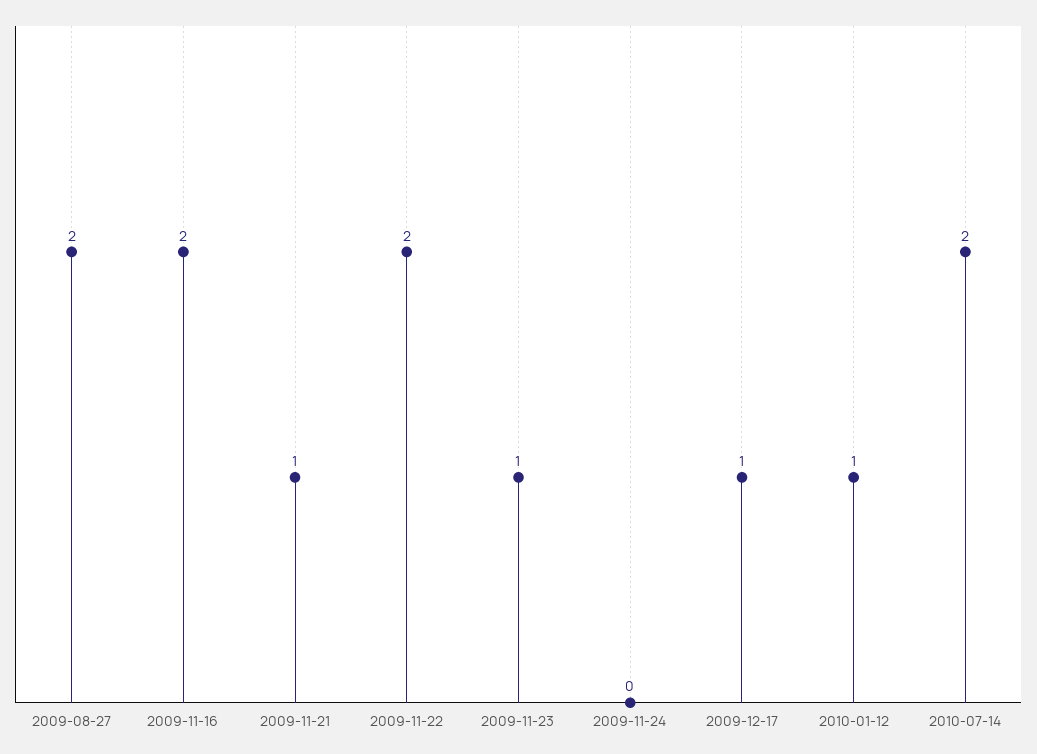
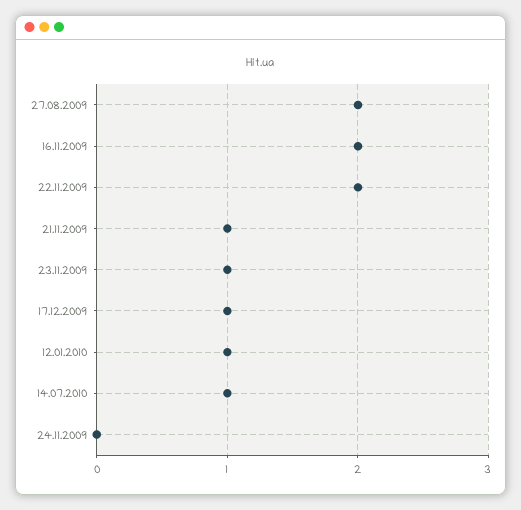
2010-07-14: 2 -> 1

